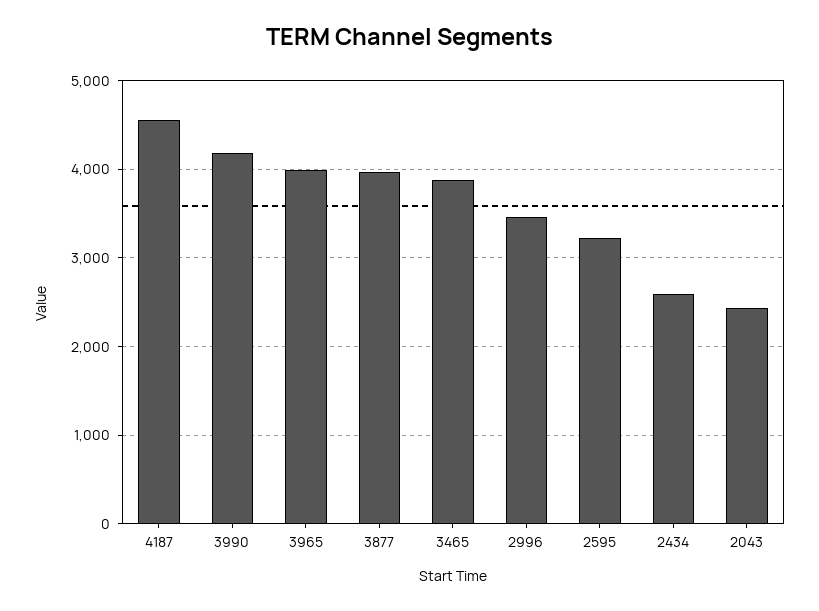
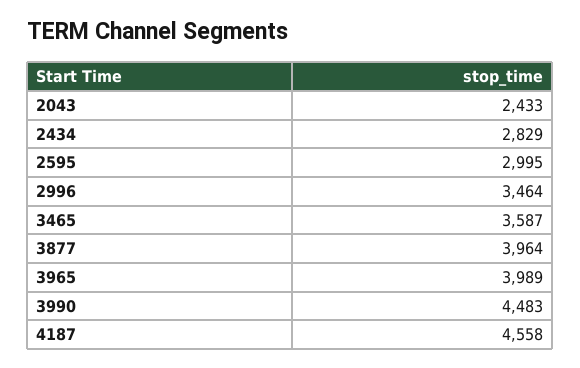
3990: 4200 -> 4483
3465: 3900 -> 3587
2595: 3200 -> 2995
2434: 2600 -> 2829

